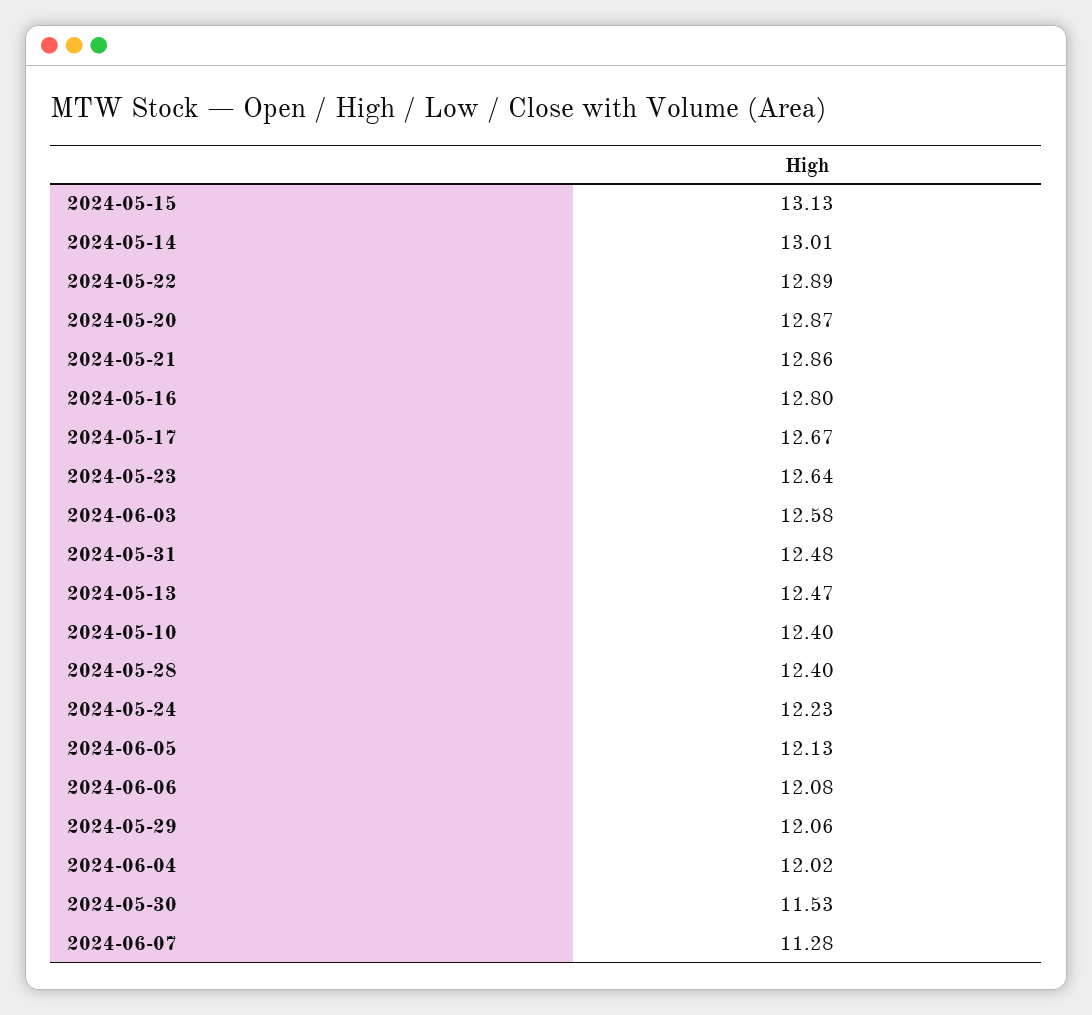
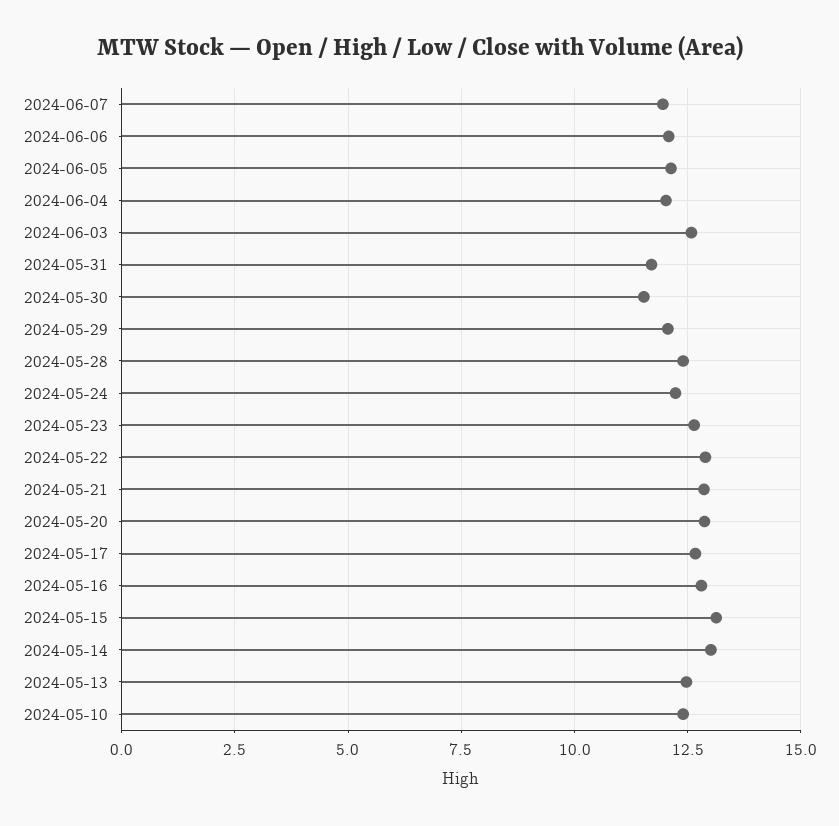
2024-05-31: 12.48 -> 11.75
2024-06-07: 11.28 -> 12

